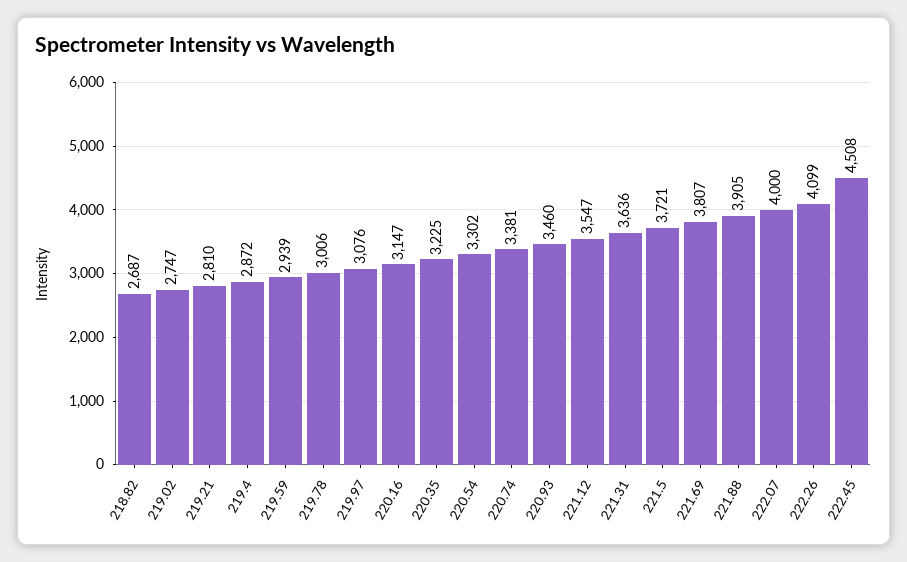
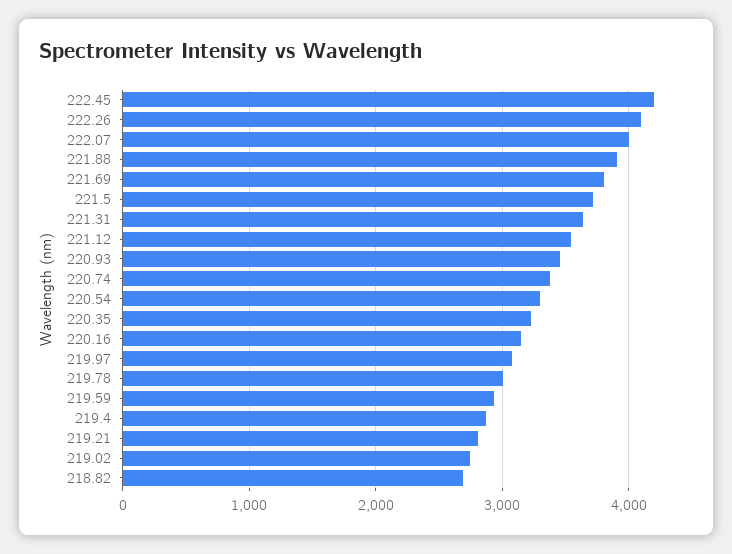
222.45: 4508 -> 4200

